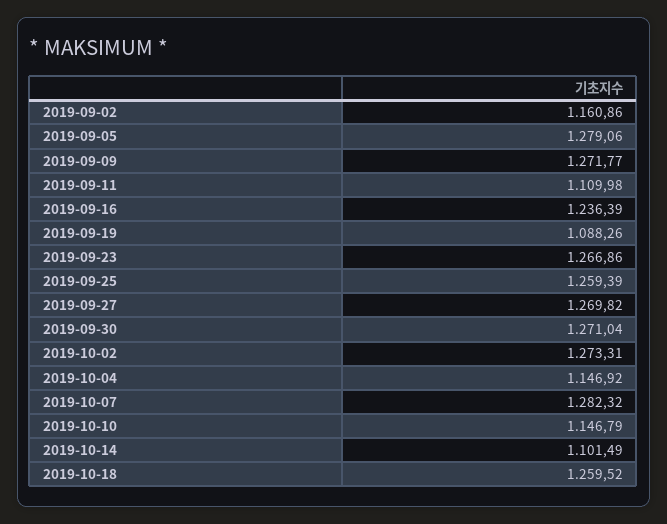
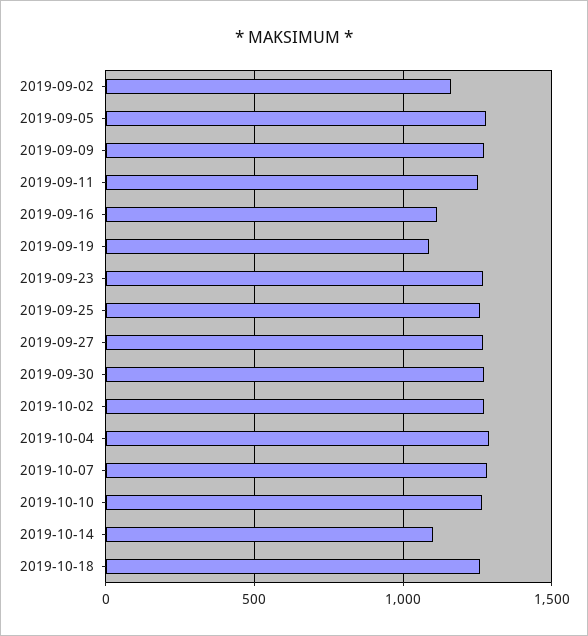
2019-09-11: 1109.98 -> 1250
2019-09-16: 1236.39 -> 1100
2019-10-04: 1146.92 -> 1300
2019-10-10: 1146.79 -> 1250

